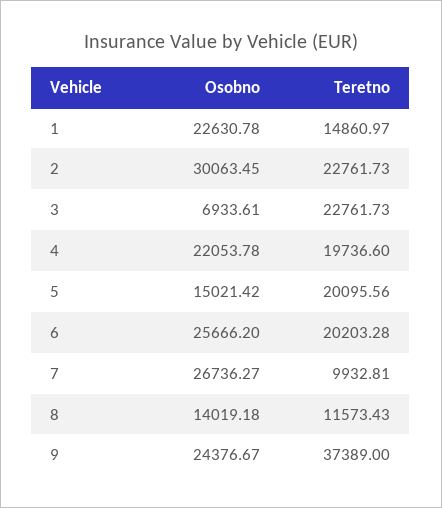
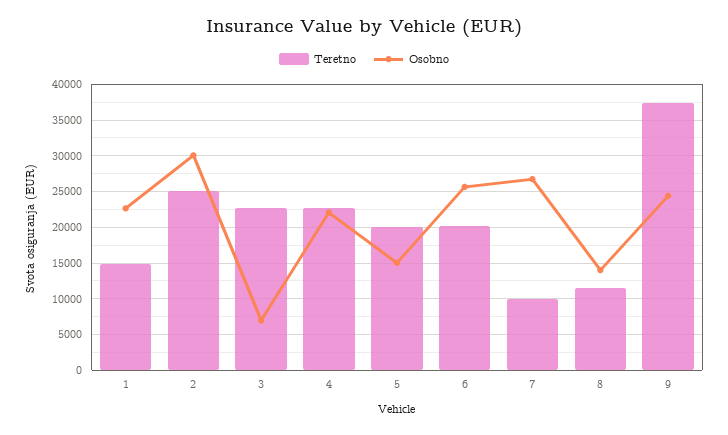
Teretno, 2: 22761.73 -> 25000
Teretno, 4: 19736.6 -> 23000

